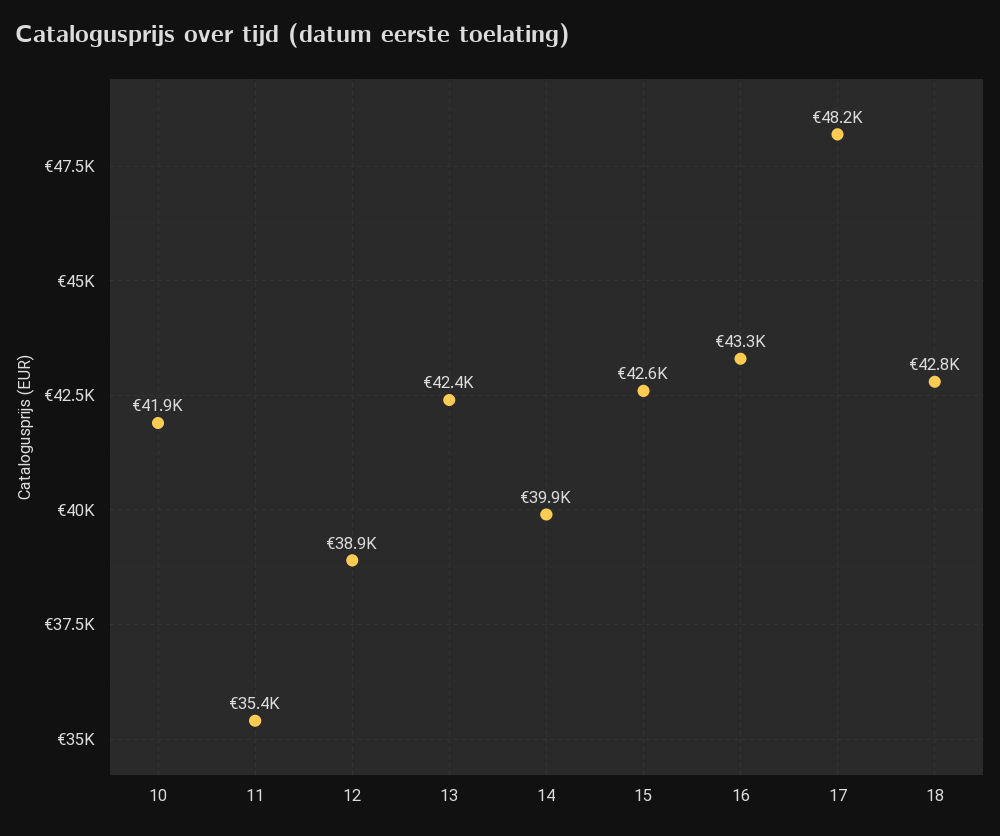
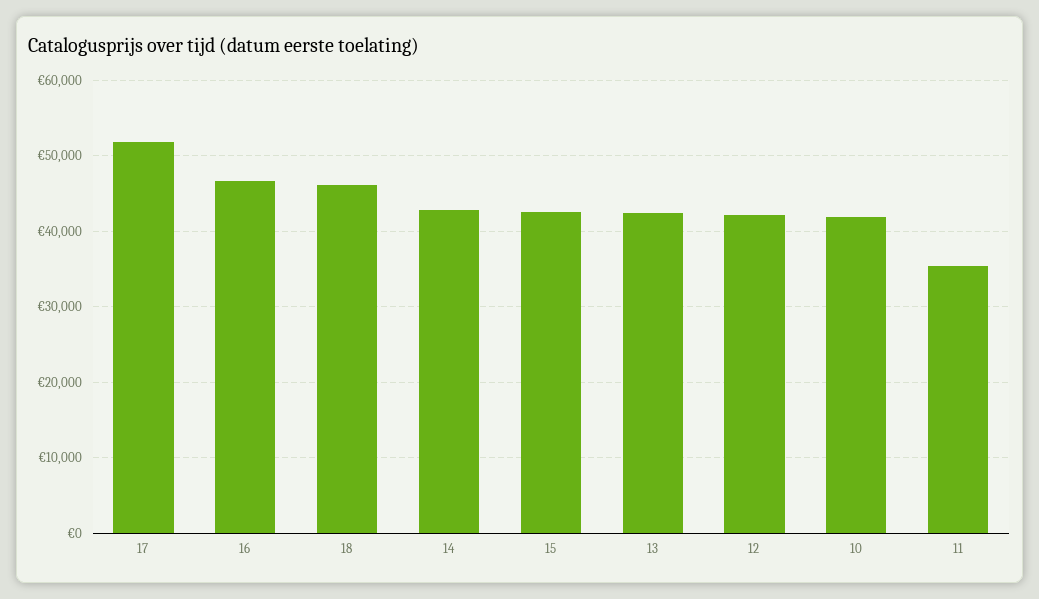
12: 38900 -> 42000
14: 39900 -> 43000
16: 43300 -> 47000
17: 48200 -> 52000
18: 42800 -> 46000

